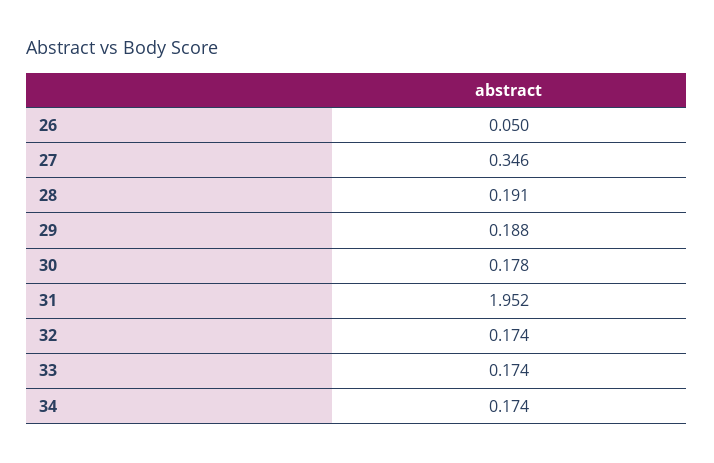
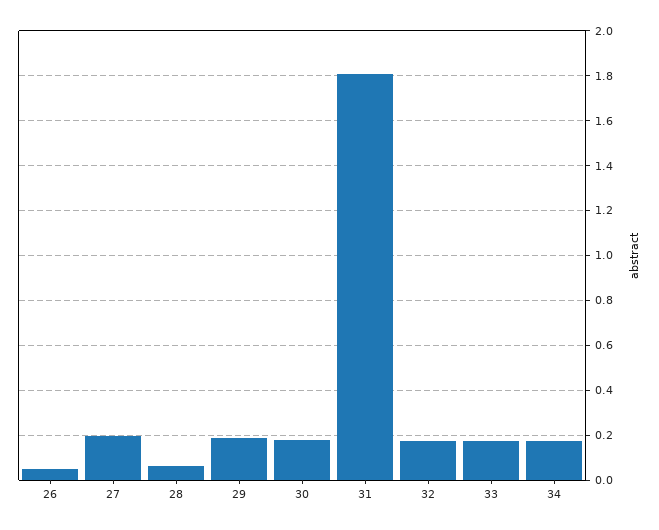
27: 0.346 -> 0.2
28: 0.191 -> 0.05
31: 1.952 -> 1.8

